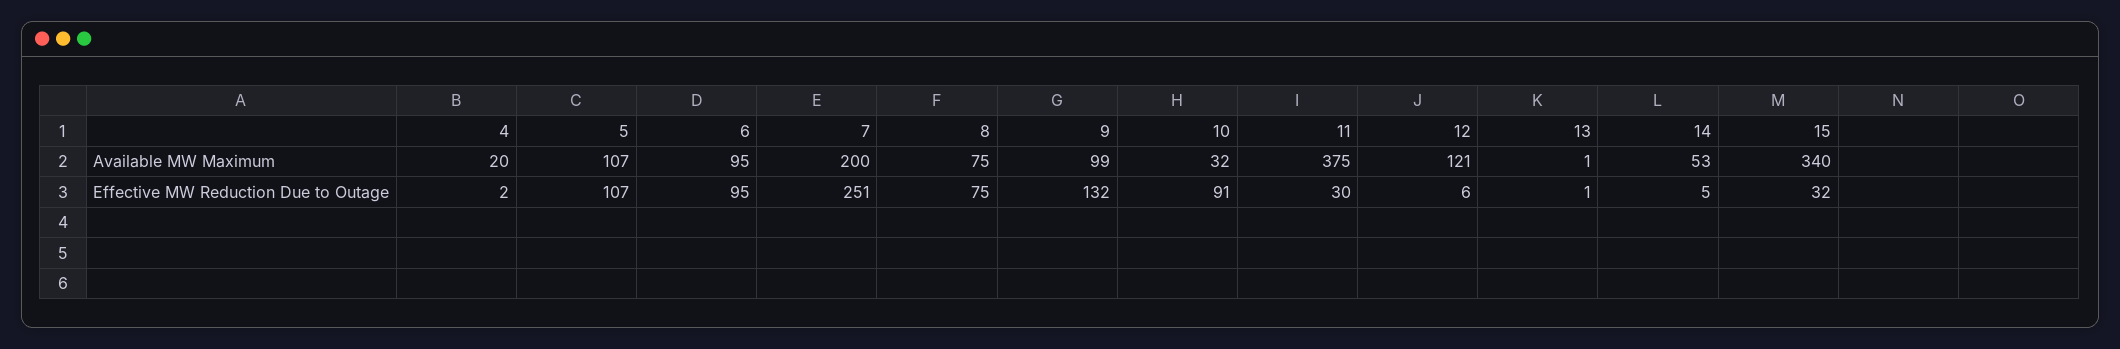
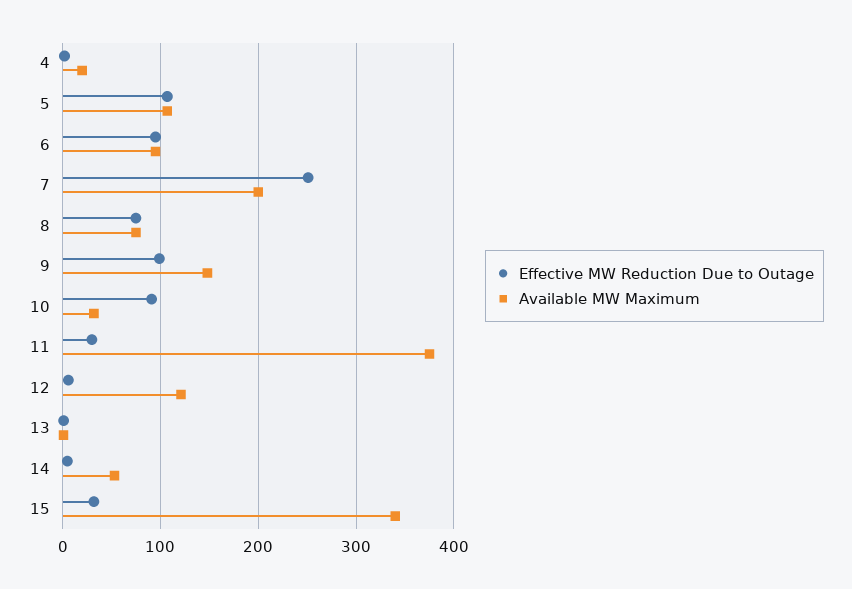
Available MW Maximum, 9: 99 -> 150
Effective MW Reduction Due to Outage, 9: 132 -> 100

